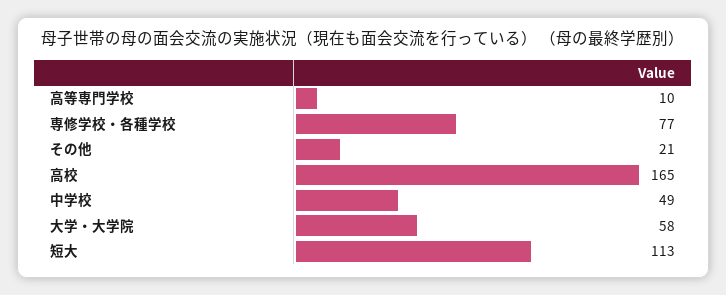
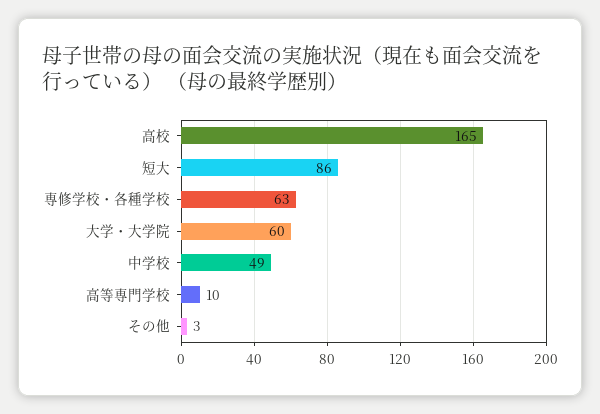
専修学校・各種学校: 77 -> 63
その他: 21 -> 3
大学・大学院: 58 -> 60
短大: 113 -> 86

